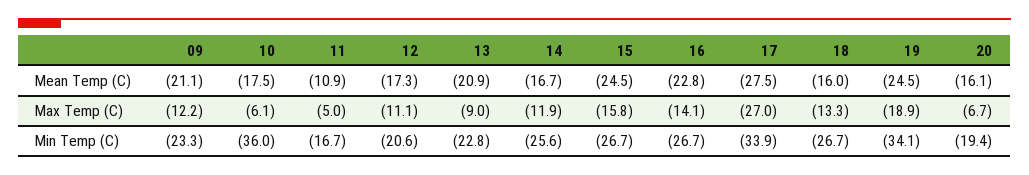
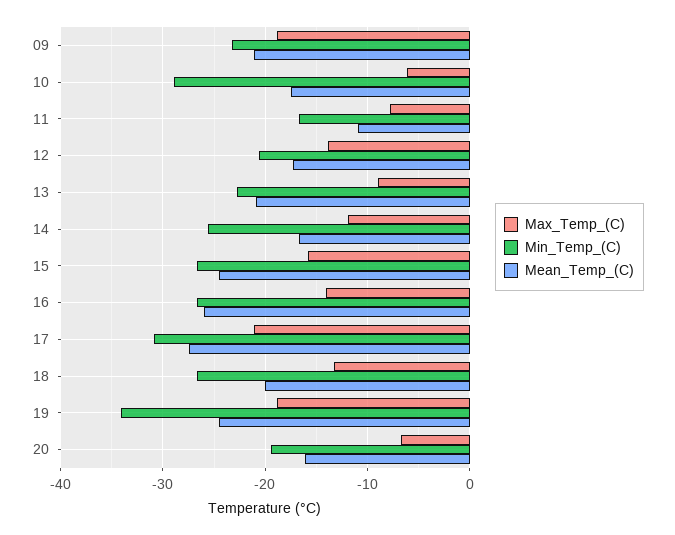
Mean Temp (C), 16: -22.8 -> -26
Mean Temp (C), 18: -16 -> -20
Max Temp (C), 09: -12.2 -> -19
Max Temp (C), 11: -5 -> -8
Max Temp (C), 12: -11.1 -> -14
Max Temp (C), 17: -27 -> -21
Min Temp (C), 10: -36 -> -29
Min Temp (C), 17: -33.9 -> -31

